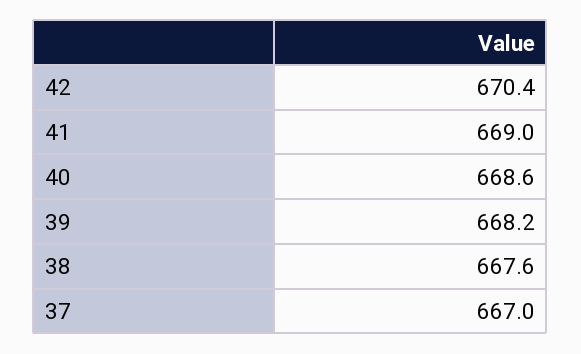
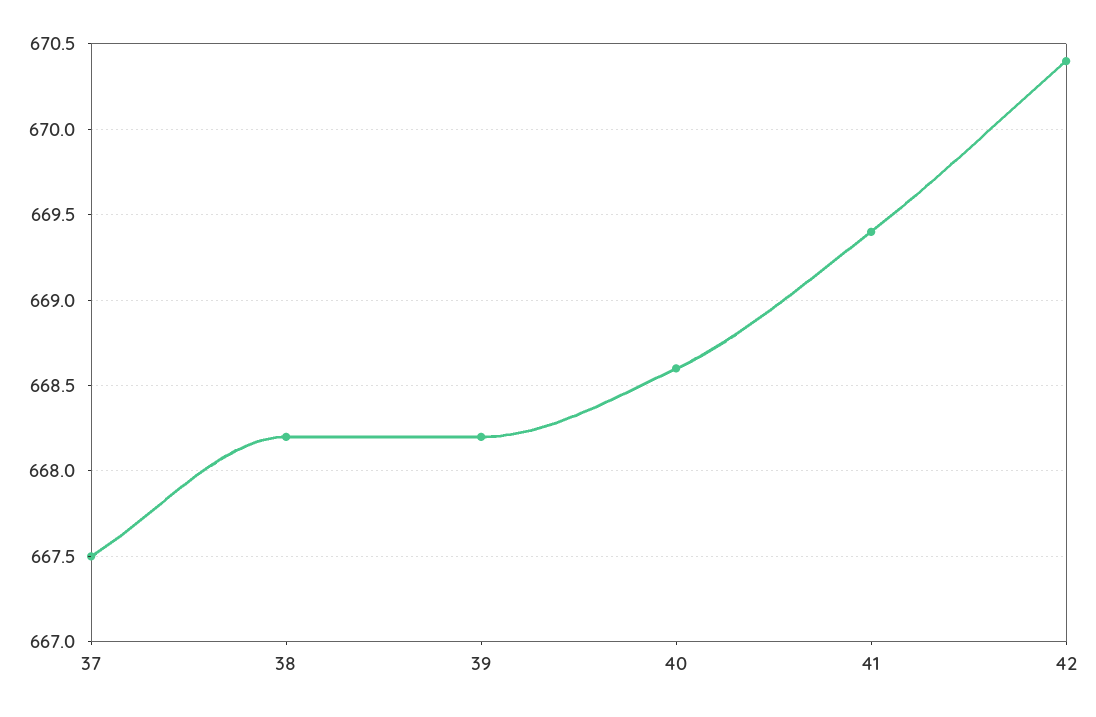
41: 669 -> 669.4
38: 667.6 -> 668.2
37: 667 -> 667.5

